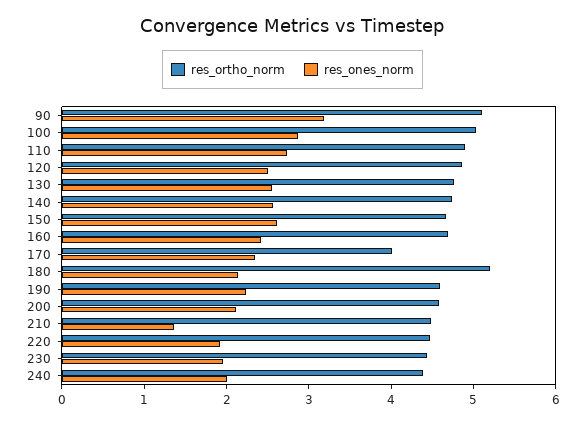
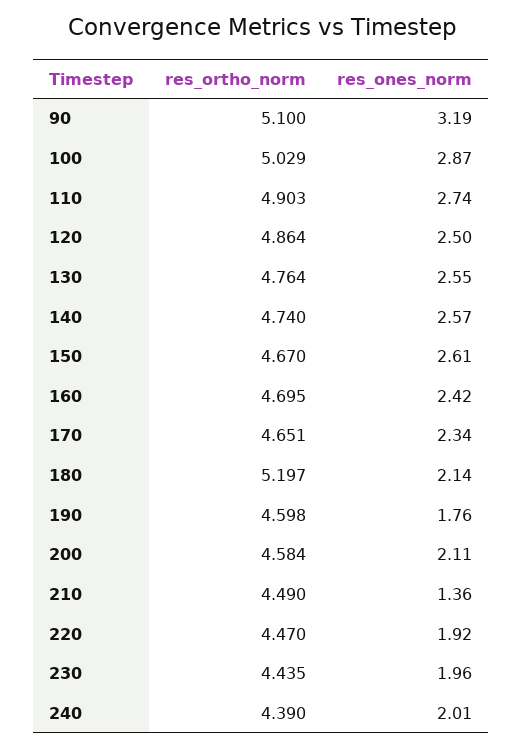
res_ortho_norm, 170: 4 -> 4.651
res_ones_norm, 190: 2.2 -> 1.76

